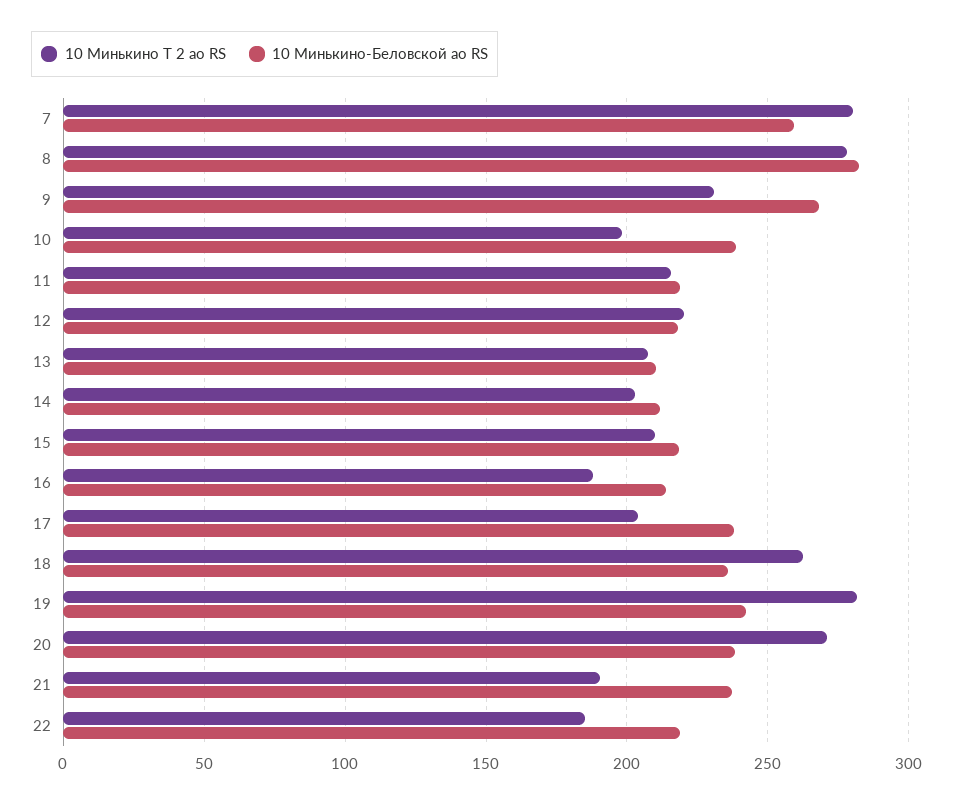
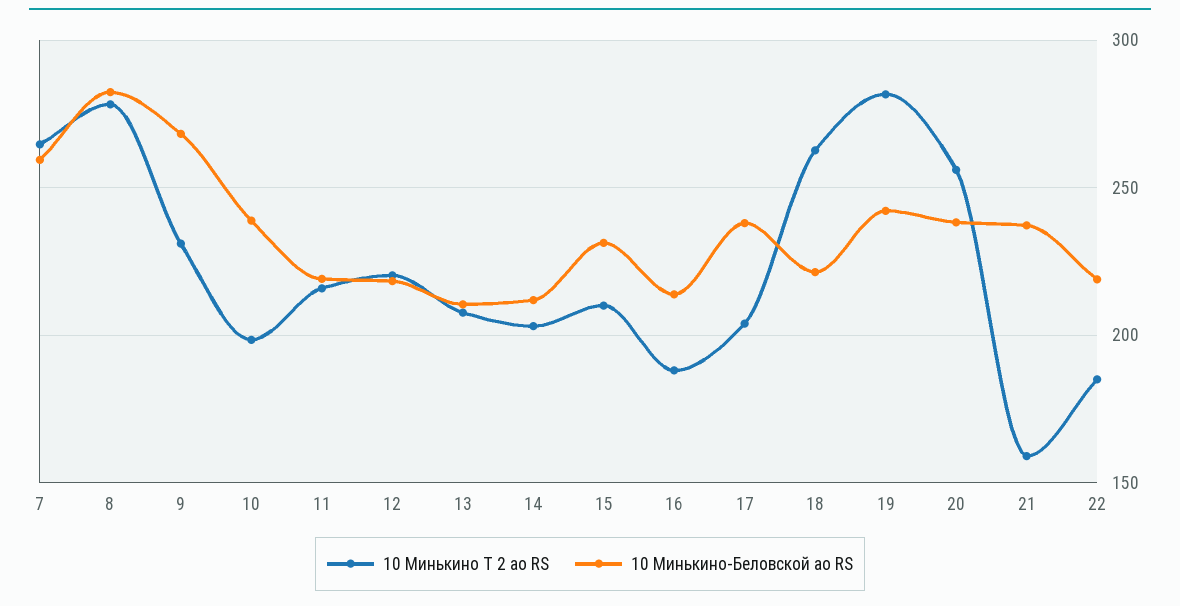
10 Минькино Т 2 ао RS, 7: 280 -> 265
10 Минькино-Беловской ао RS, 15: 220 -> 230
10 Минькино-Беловской ао RS, 18: 235 -> 220
10 Минькино Т 2 ао RS, 20: 270 -> 255
10 Минькино Т 2 ао RS, 21: 190 -> 160

